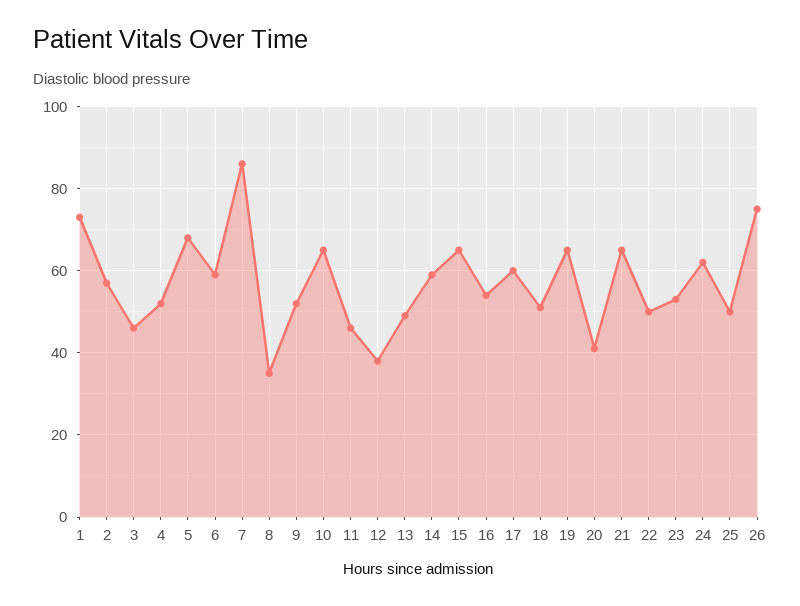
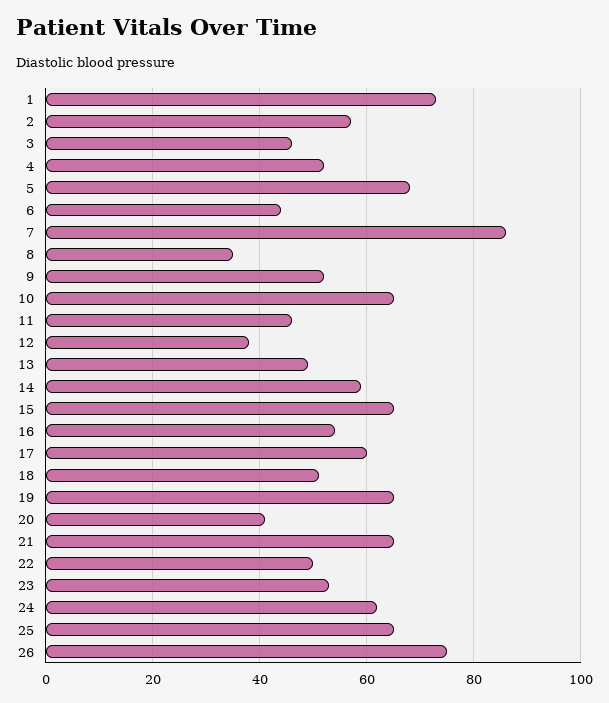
6: 60 -> 45
25: 50 -> 65

